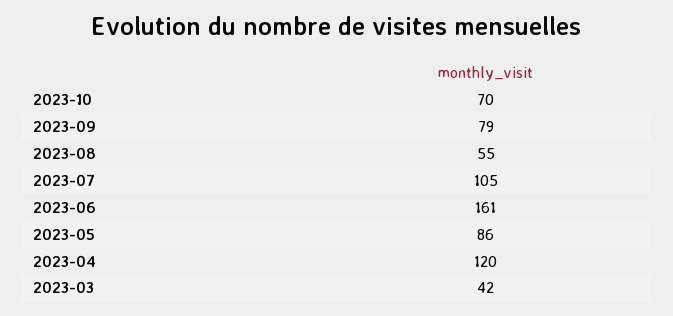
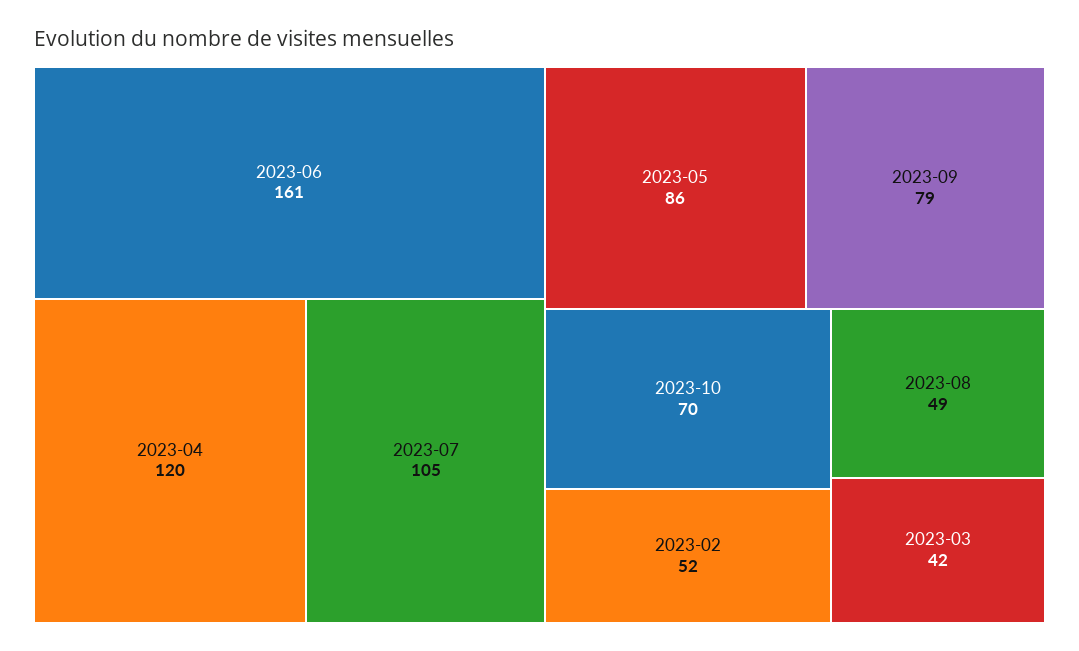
2023-08: 55 -> 49
2023-02: none -> 52

